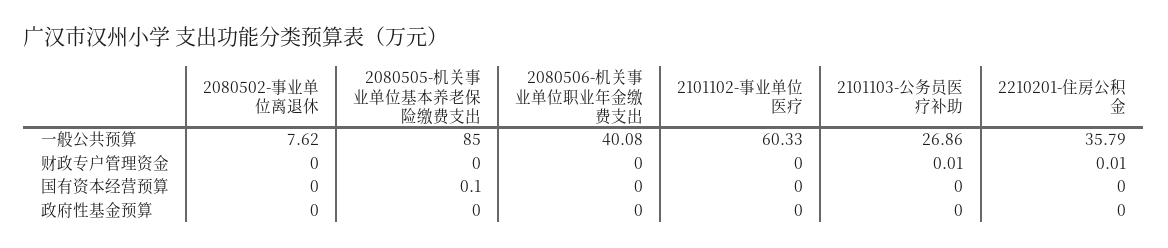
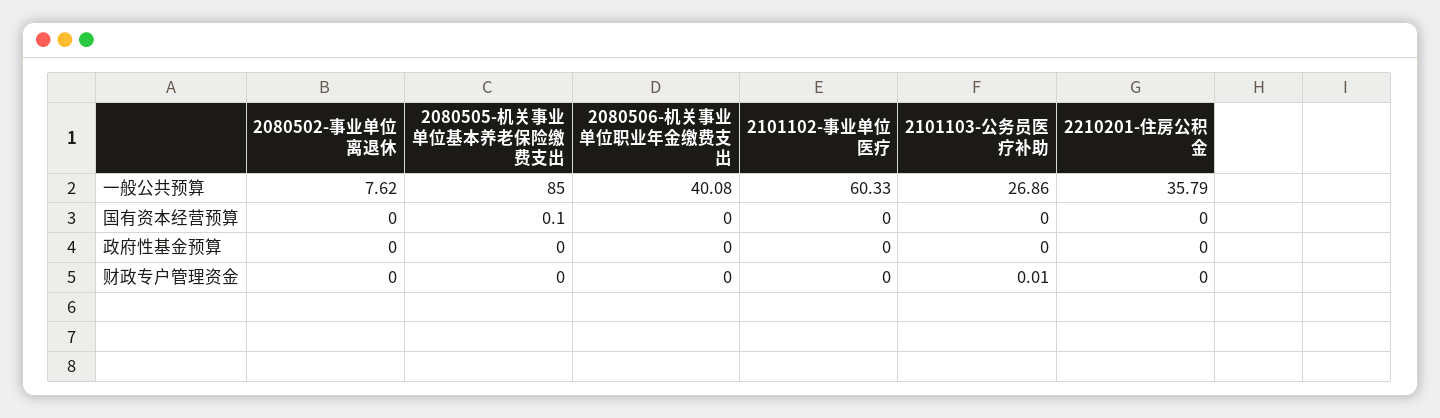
2210201-住房公积金, 财政专户管理资金: 0.01 -> 0

